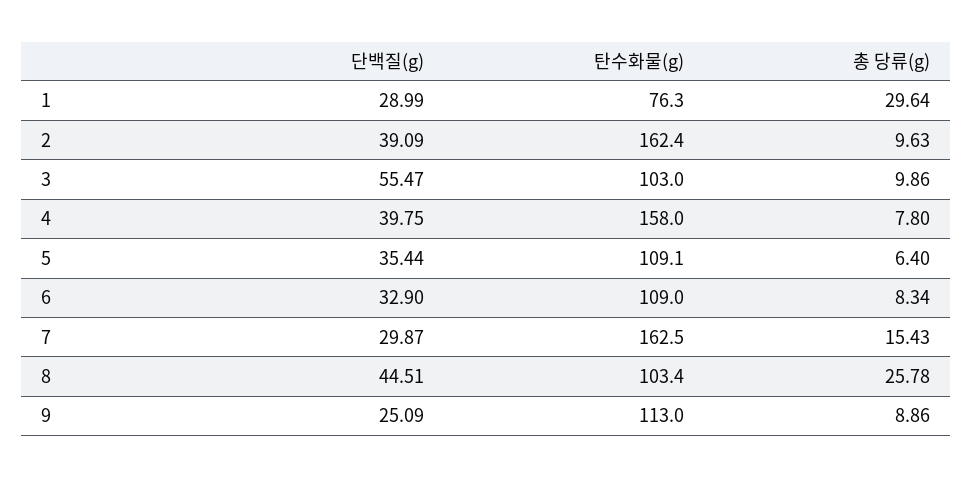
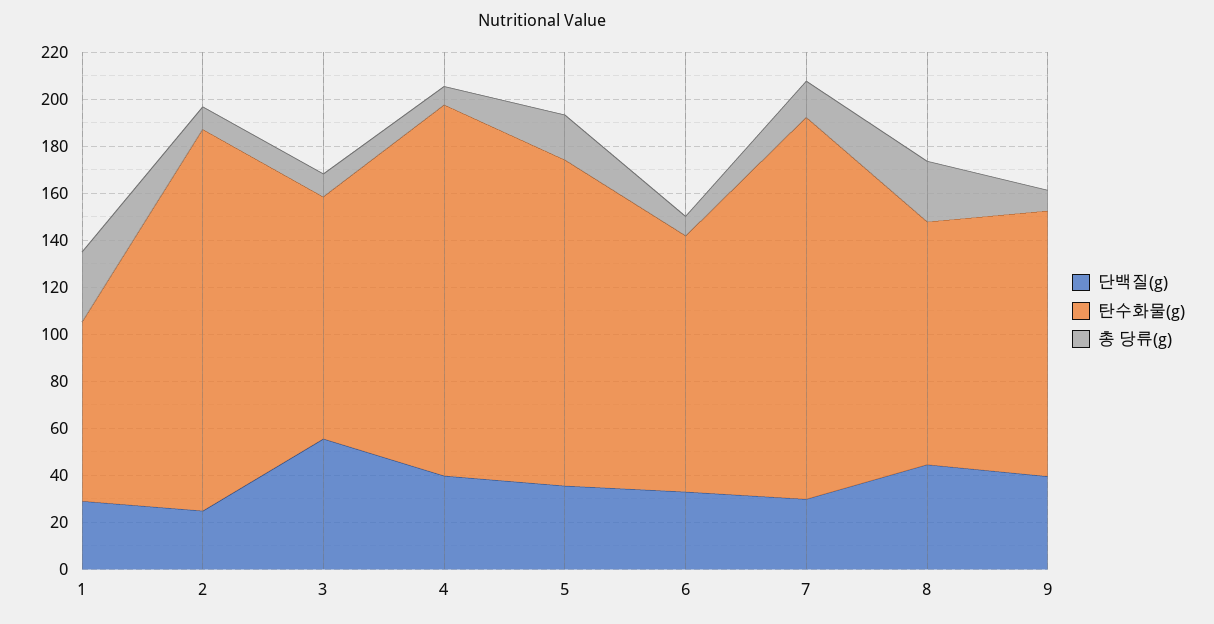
단백질(g), 2: 39.09 -> 25
탄수화물(g), 5: 109.1 -> 140
총 당류(g), 5: 6.4 -> 20
단백질(g), 9: 25.09 -> 40

